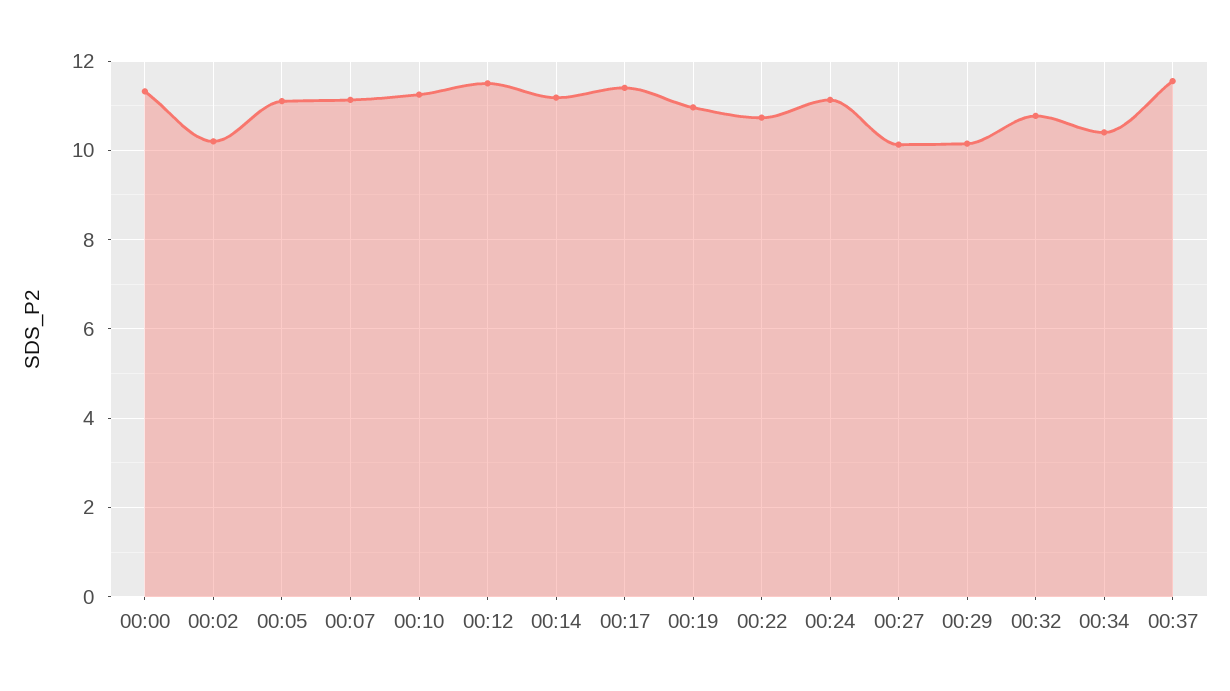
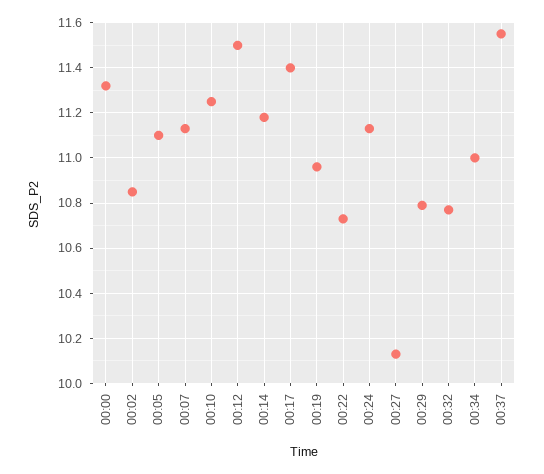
00:02: 10.2 -> 10.85
00:29: 10.2 -> 10.8
00:34: 10.4 -> 11

